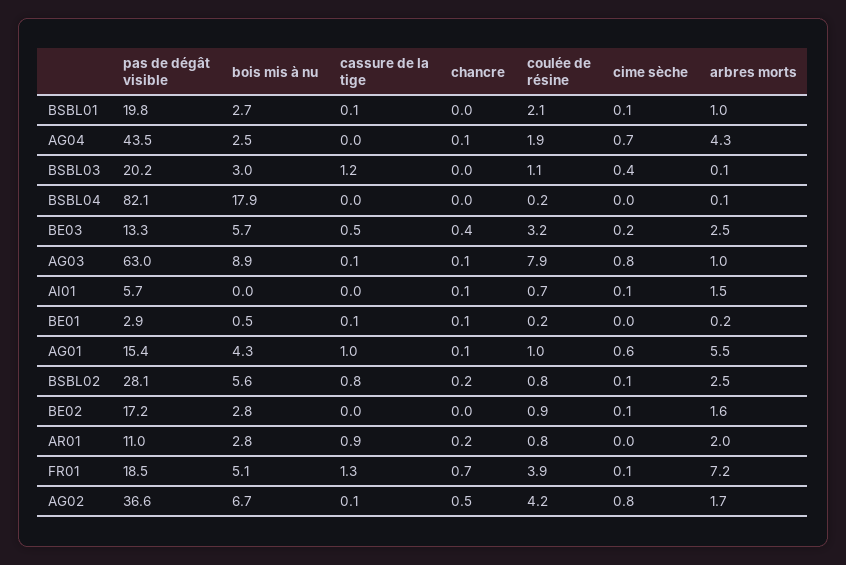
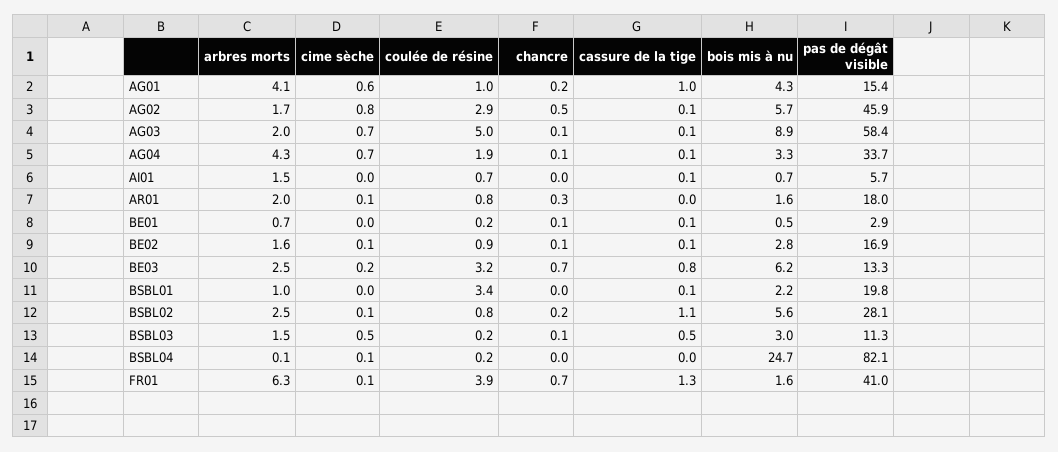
bois mis à nu, BSBL01: 2.7 -> 2.2
coulée de résine, BSBL01: 2.1 -> 3.4
cime sèche, BSBL01: 0.1 -> 0
pas de dégât visible, AG04: 43.5 -> 33.7
bois mis à nu, AG04: 2.5 -> 3.3
cassure de la tige, AG04: 0 -> 0.1
pas de dégât visible, BSBL03: 20.2 -> 11.3
cassure de la tige, BSBL03: 1.2 -> 0.5
chancre, BSBL03: 0 -> 0.1
coulée de résine, BSBL03: 1.1 -> 0.2
cime sèche, BSBL03: 0.4 -> 0.5
arbres morts, BSBL03: 0.1 -> 1.5
bois mis à nu, BSBL04: 17.9 -> 24.7
cime sèche, BSBL04: 0 -> 0.1
bois mis à nu, BE03: 5.7 -> 6.2
cassure de la tige, BE03: 0.5 -> 0.8
chancre, BE03: 0.4 -> 0.7
pas de dégât visible, AG03: 63 -> 58.4
coulée de résine, AG03: 7.9 -> 5
cime sèche, AG03: 0.8 -> 0.7
arbres morts, AG03: 1 -> 2
bois mis à nu, AI01: 0 -> 0.7
cassure de la tige, AI01: 0 -> 0.1
chancre, AI01: 0.1 -> 0
cime sèche, AI01: 0.1 -> 0
arbres morts, BE01: 0.2 -> 0.7
chancre, AG01: 0.1 -> 0.2
arbres morts, AG01: 5.5 -> 4.1
cassure de la tige, BSBL02: 0.8 -> 1.1
pas de dégât visible, BE02: 17.2 -> 16.9
cassure de la tige, BE02: 0 -> 0.1
chancre, BE02: 0 -> 0.1
pas de dégât visible, AR01: 11 -> 18
bois mis à nu, AR01: 2.8 -> 1.6
cassure de la tige, AR01: 0.9 -> 0
chancre, AR01: 0.2 -> 0.3
cime sèche, AR01: 0 -> 0.1
pas de dégât visible, FR01: 18.5 -> 41
bois mis à nu, FR01: 5.1 -> 1.6
arbres morts, FR01: 7.2 -> 6.3
pas de dégât visible, AG02: 36.6 -> 45.9
bois mis à nu, AG02: 6.7 -> 5.7
coulée de résine, AG02: 4.2 -> 2.9

